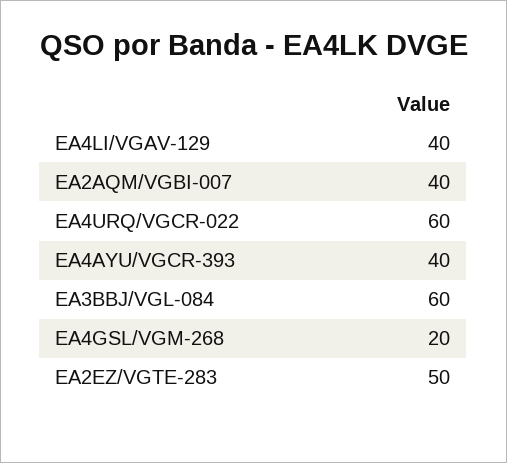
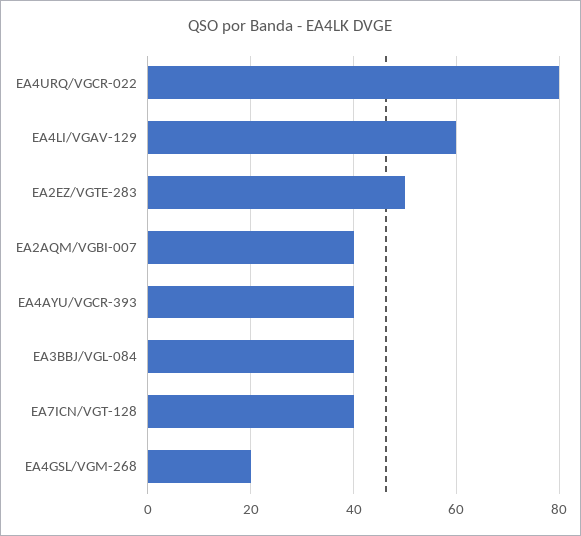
EA4LI/VGAV-129: 40 -> 60
EA4URQ/VGCR-022: 60 -> 80
EA3BBJ/VGL-084: 60 -> 40
EA7ICN/VGT-128: none -> 40

